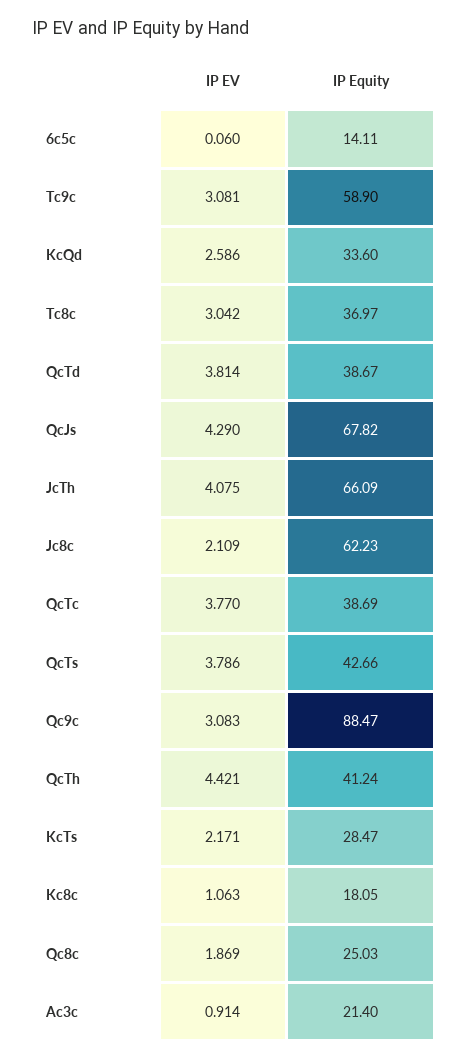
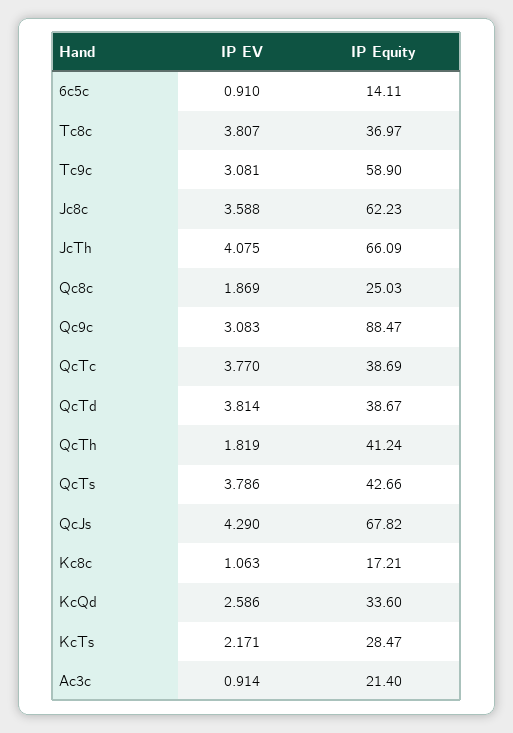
IP EV, 6c5c: 0.06 -> 0.91
IP EV, Tc8c: 3.042 -> 3.807
IP EV, Jc8c: 2.109 -> 3.588
IP EV, QcTh: 4.421 -> 1.819
IP Equity, Kc8c: 18.05 -> 17.21

